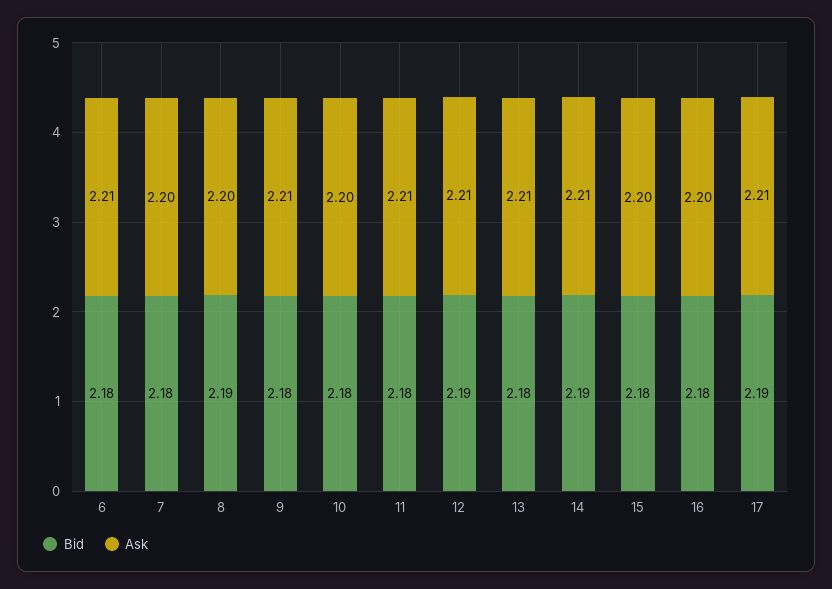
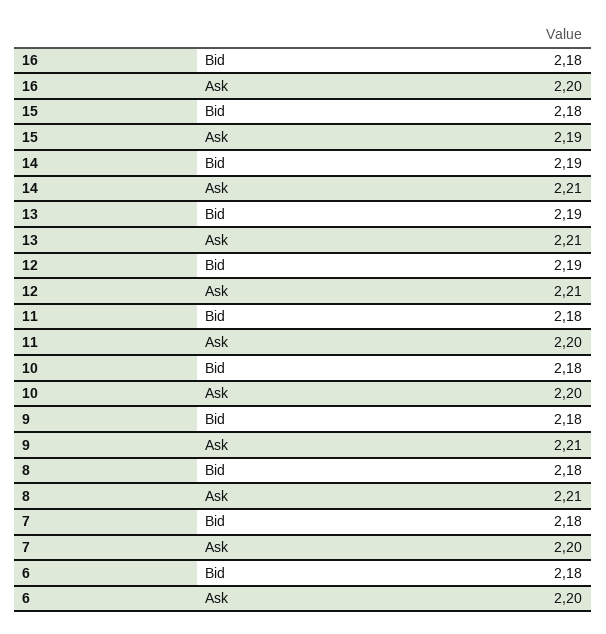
Ask, 6: 2.21 -> 2.2
Bid, 8: 2.19 -> 2.18
Ask, 8: 2.2 -> 2.21
Ask, 11: 2.21 -> 2.2
Bid, 13: 2.18 -> 2.19
Ask, 15: 2.2 -> 2.19
Bid, 17: 2.19 -> none
Ask, 17: 2.21 -> none

